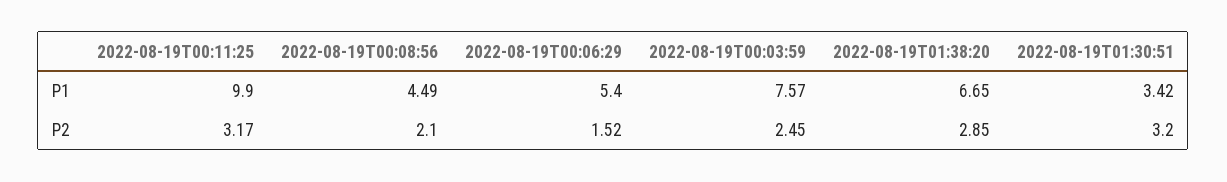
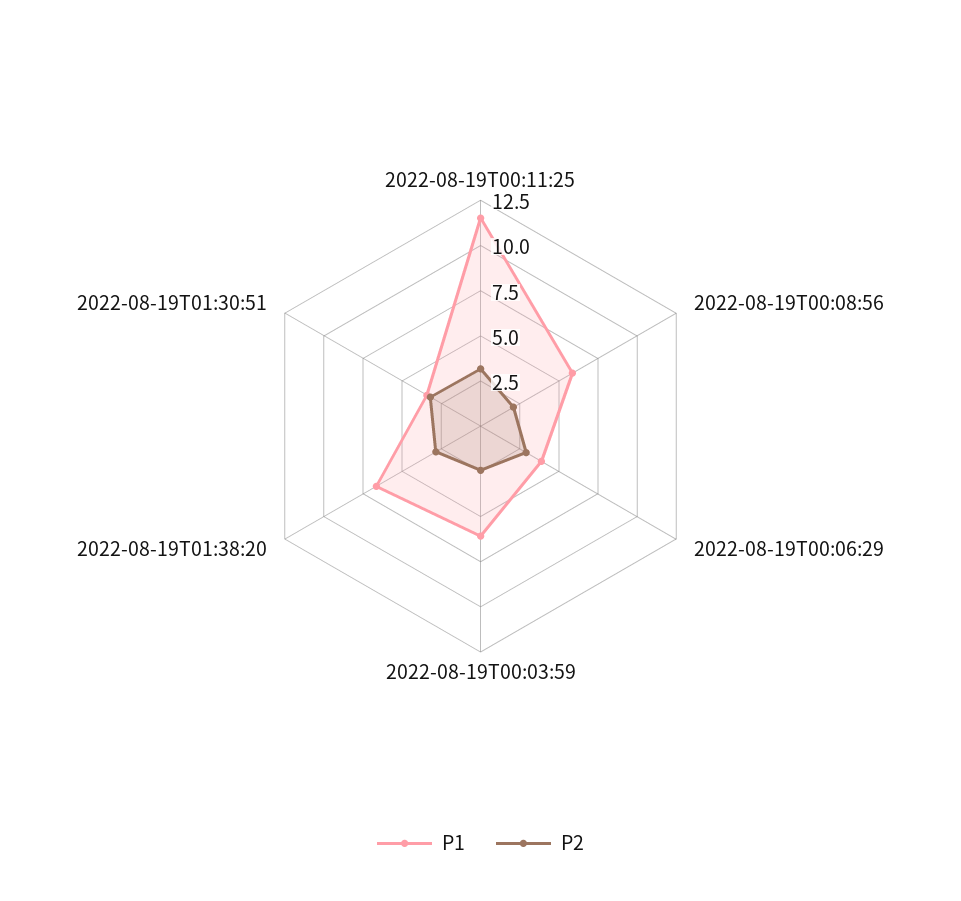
P1, 2022-08-19T00:11:25: 9.9 -> 11.5
P1, 2022-08-19T00:08:56: 4.49 -> 6
P1, 2022-08-19T00:06:29: 5.4 -> 4
P1, 2022-08-19T00:03:59: 7.57 -> 6
P2, 2022-08-19T00:06:29: 1.52 -> 3

